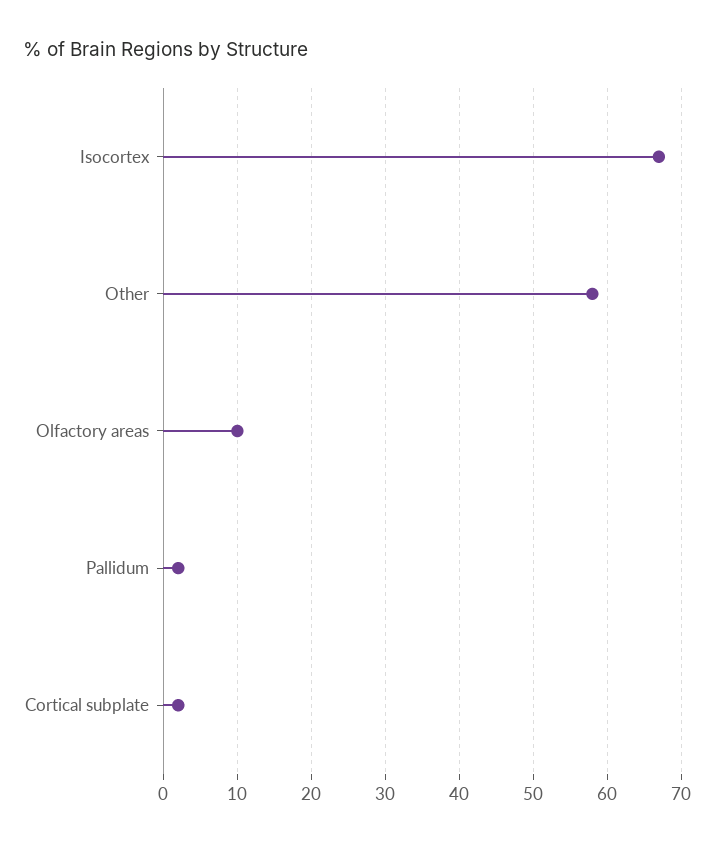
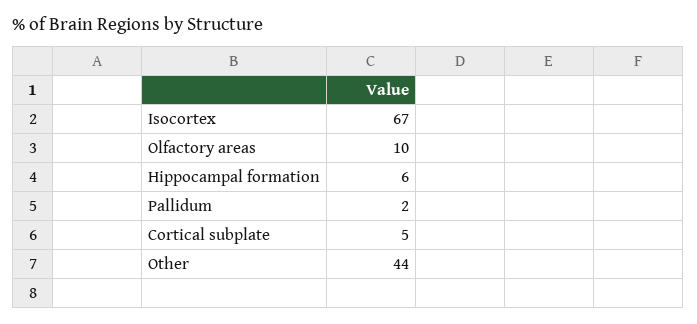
Other: 58 -> 44
Cortical subplate: 2 -> 5
Hippocampal formation: none -> 6

